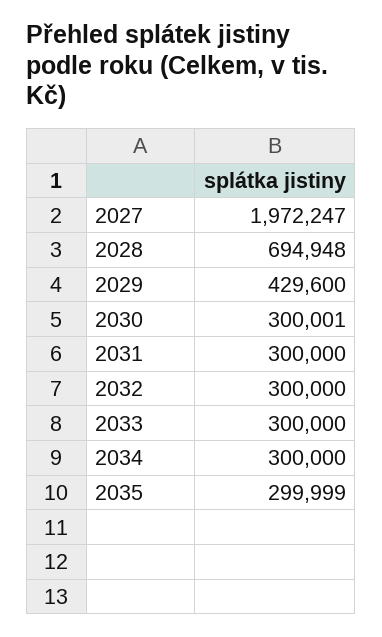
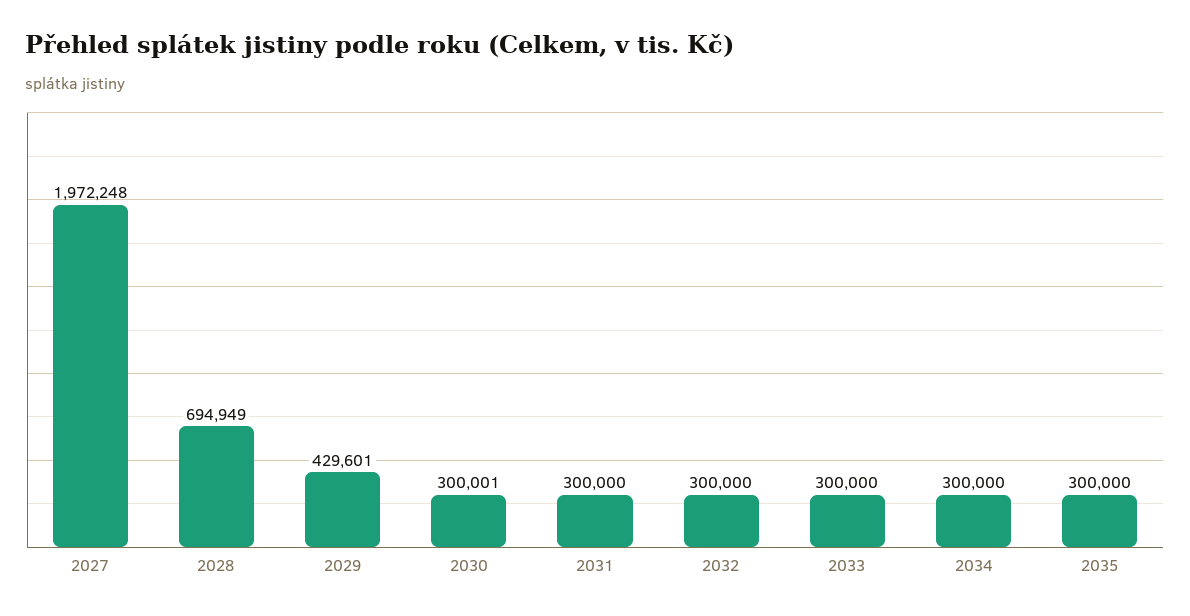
2027: 1972247 -> 1972248
2028: 694948 -> 694949
2029: 429600 -> 429601
2035: 299999 -> 300000

